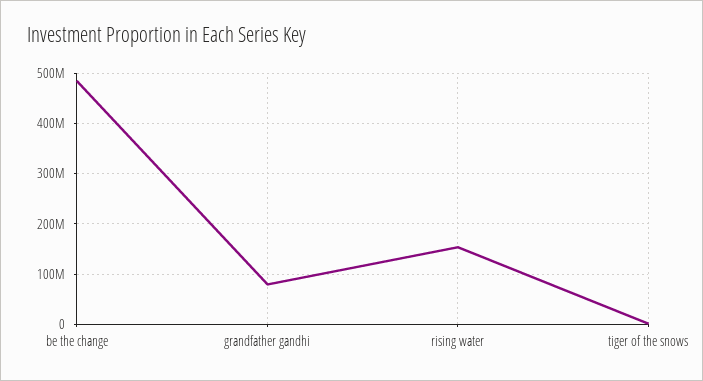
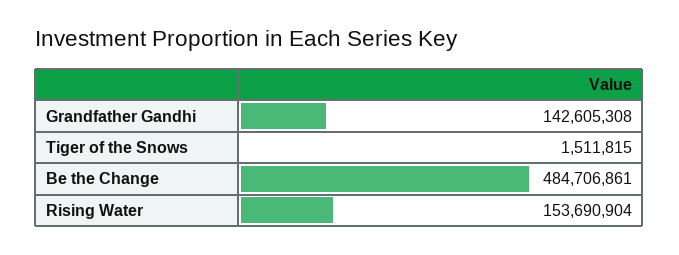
grandfather gandhi: 80000000 -> 142605308

